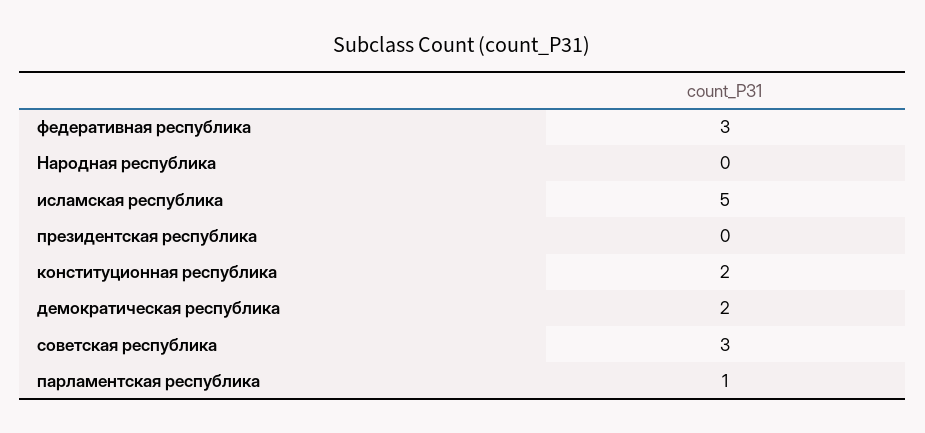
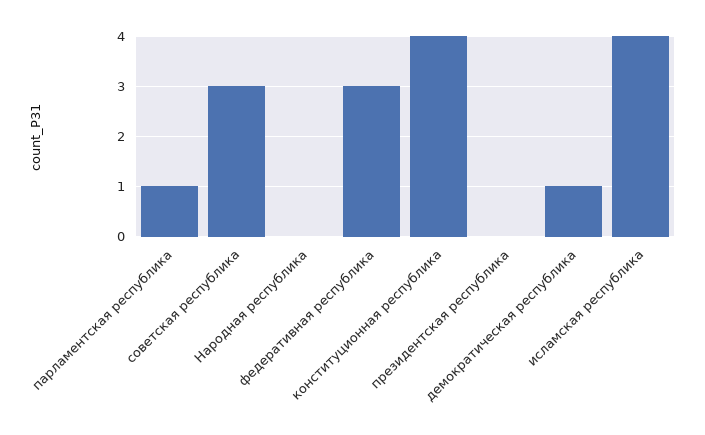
исламская республика: 5 -> 4
конституционная республика: 2 -> 4
демократическая республика: 2 -> 1

